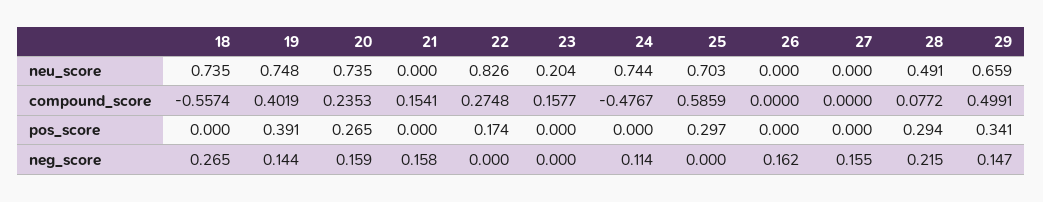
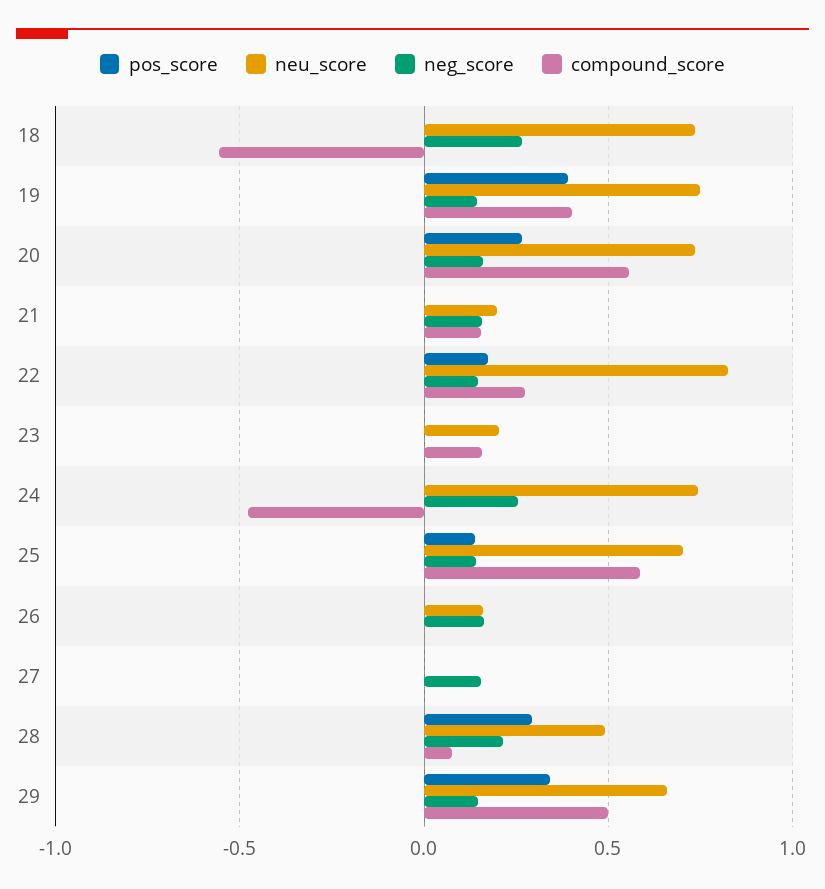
neu_score, 21: 0 -> 0.2
neu_score, 26: 0 -> 0.15
compound_score, 20: 0.2353 -> 0.55
pos_score, 25: 0.297 -> 0.15
neg_score, 22: 0 -> 0.15
neg_score, 24: 0.114 -> 0.25
neg_score, 25: 0 -> 0.15

